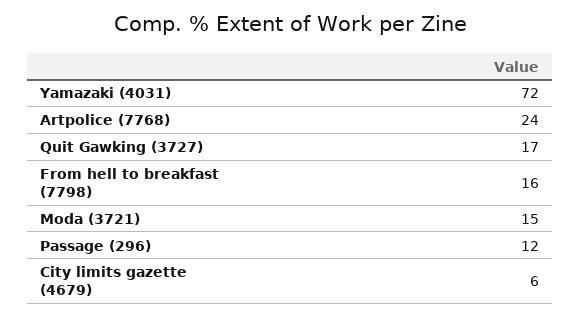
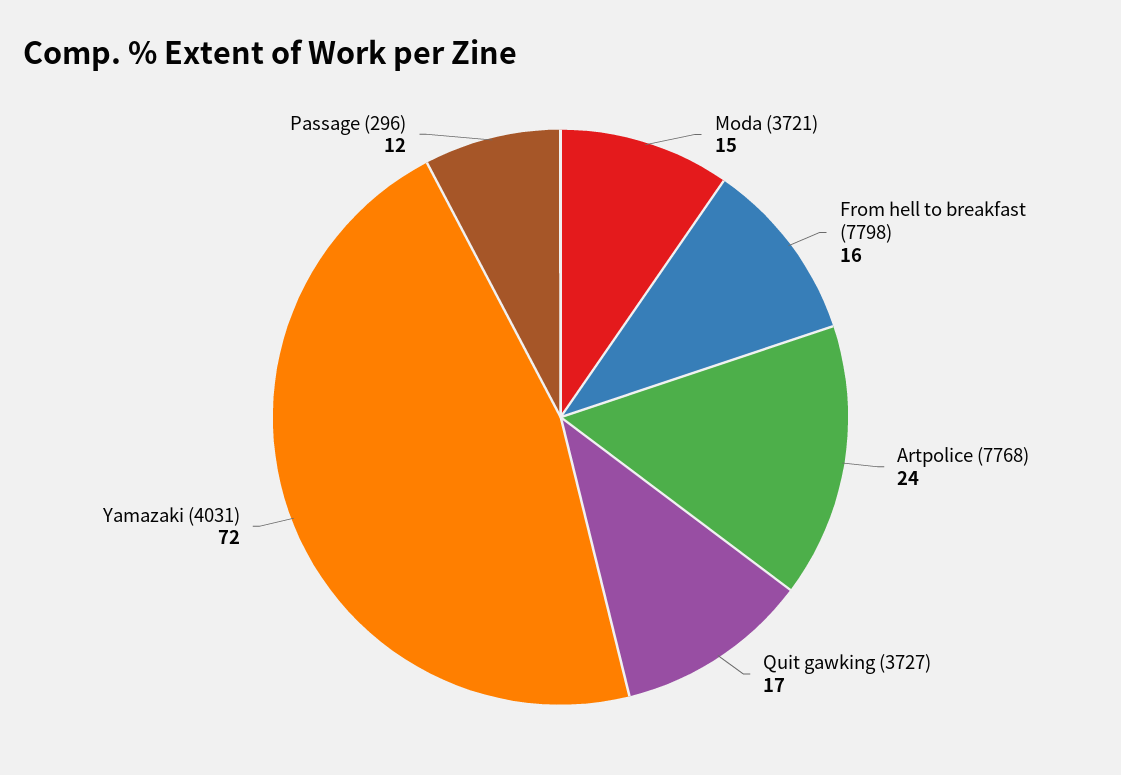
City limits gazette (4679): 6 -> none

